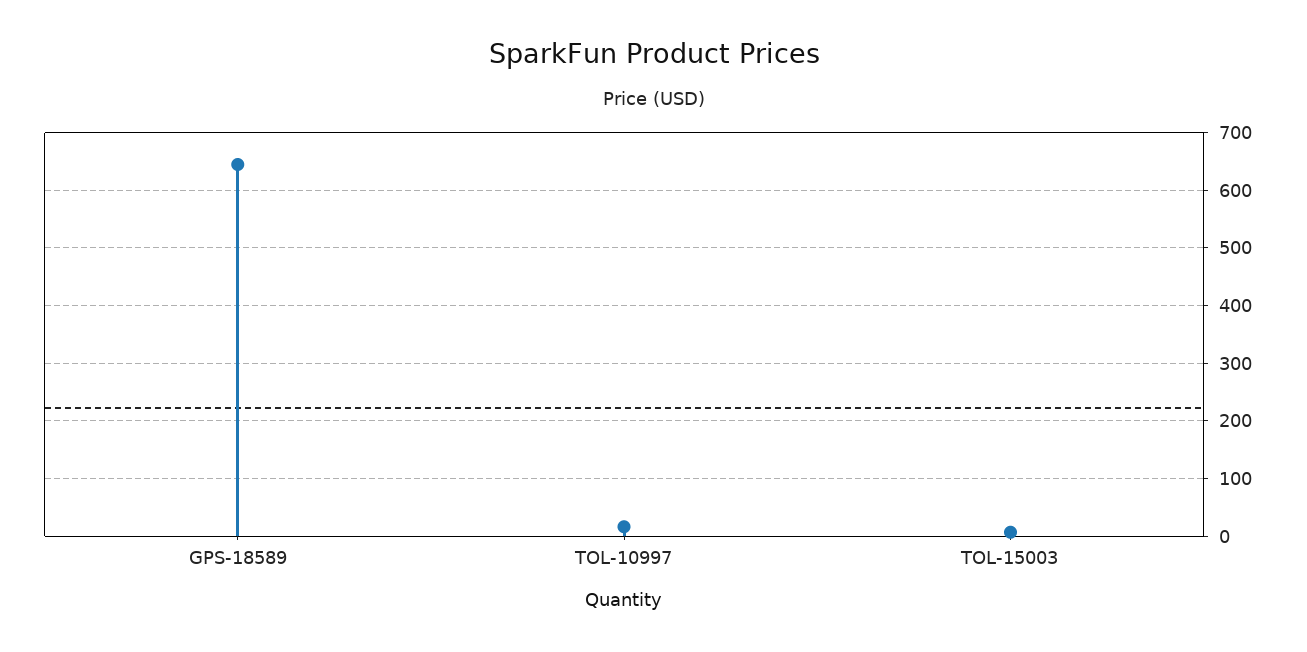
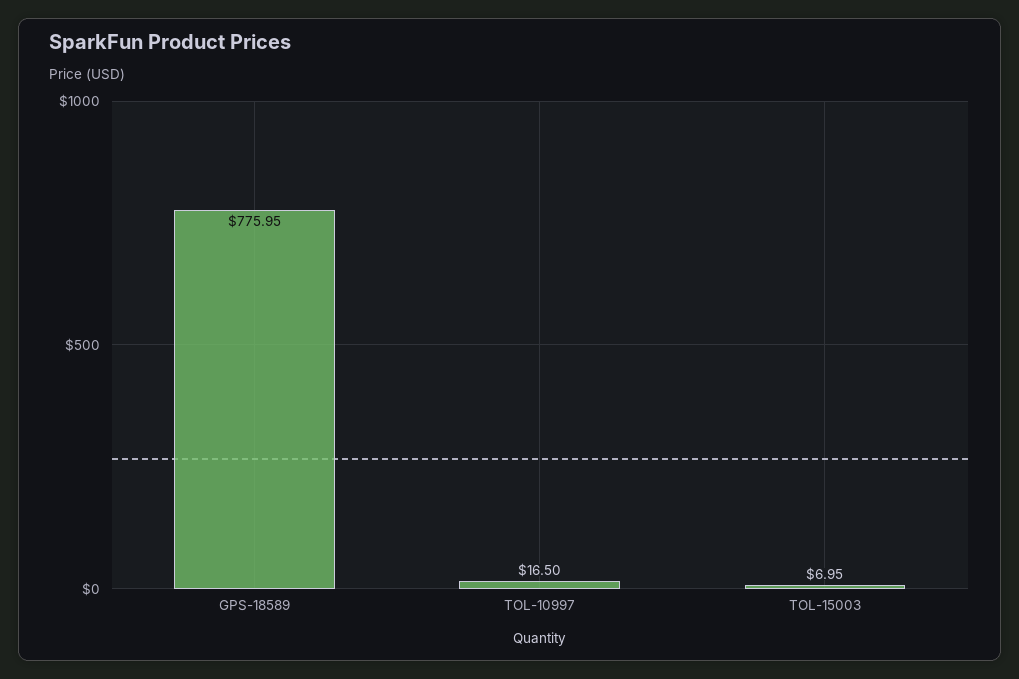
GPS-18589: 640 -> 775.95

